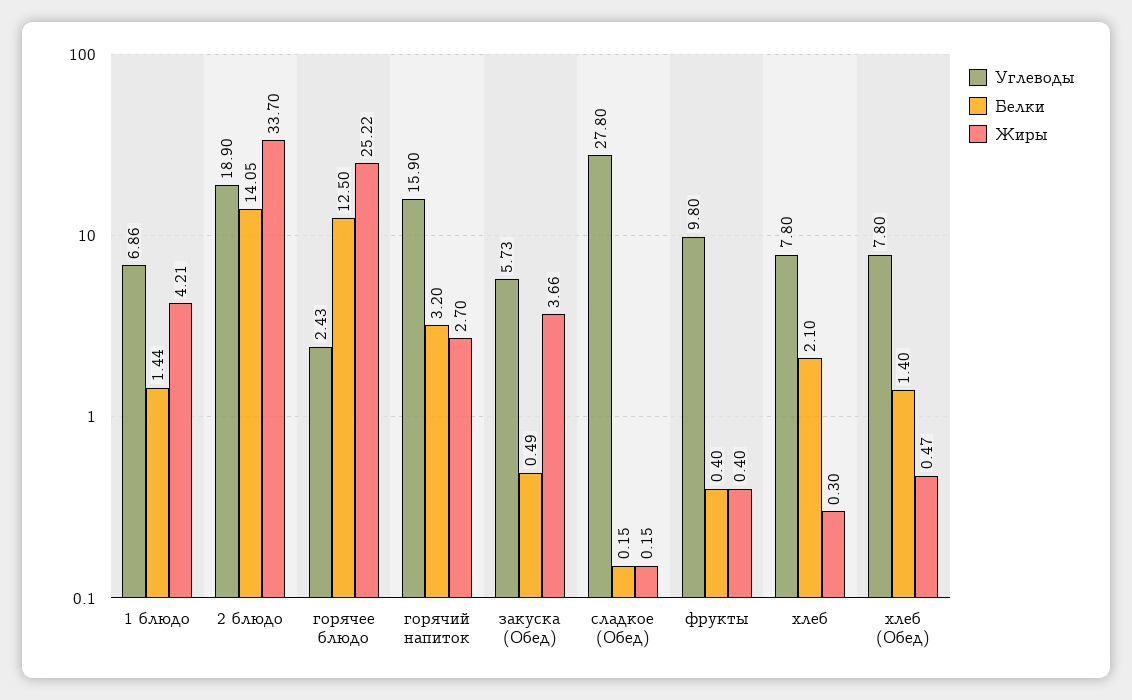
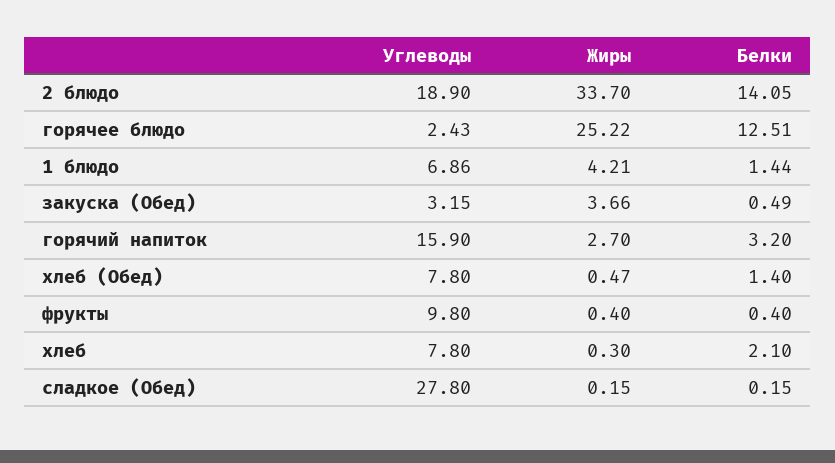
Белки, горячее блюдо: 12.5 -> 12.51
Углеводы, закуска (Обед): 5.73 -> 3.15

